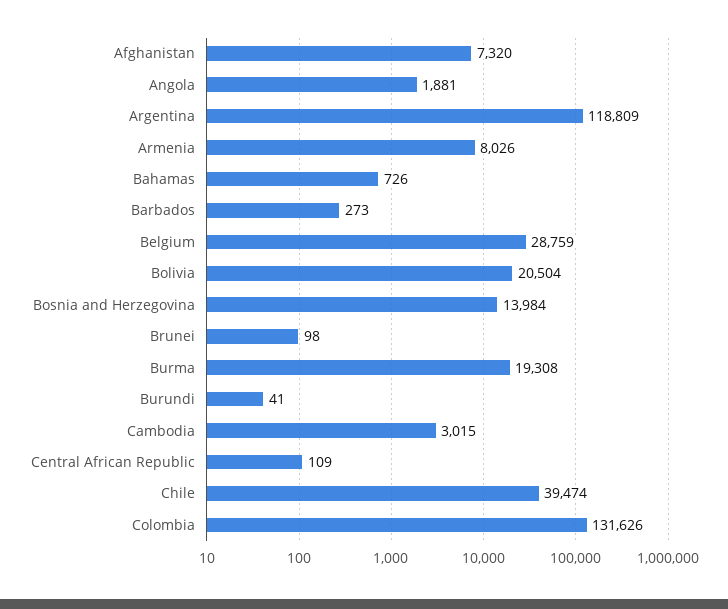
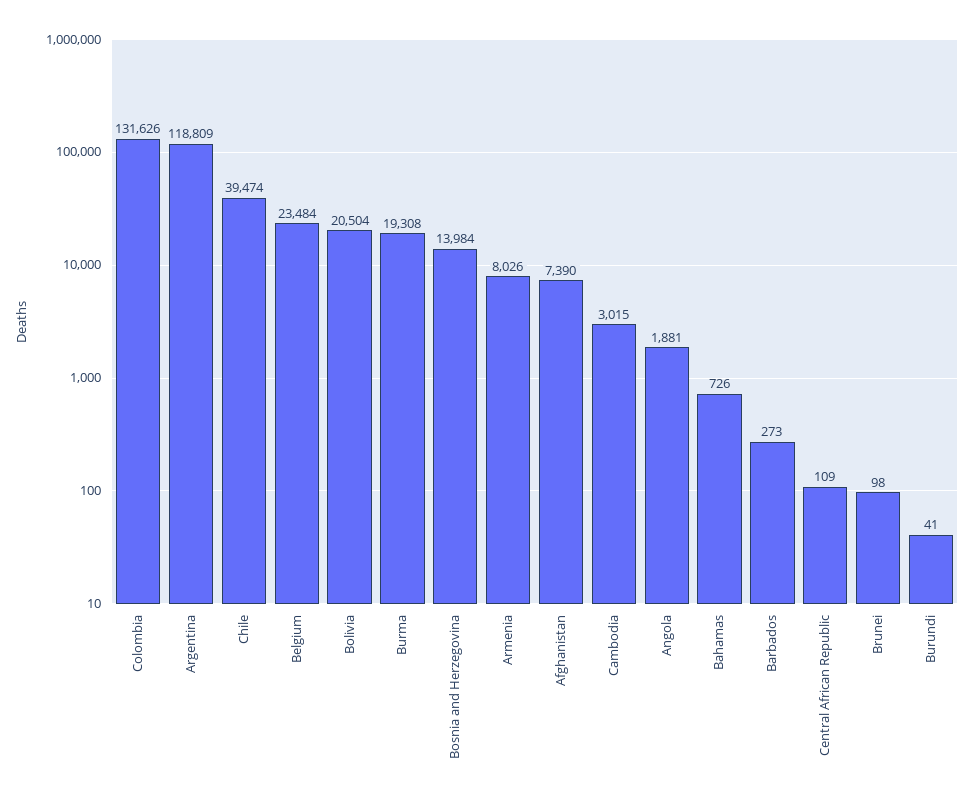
Afghanistan: 7320 -> 7390
Belgium: 28759 -> 23484

